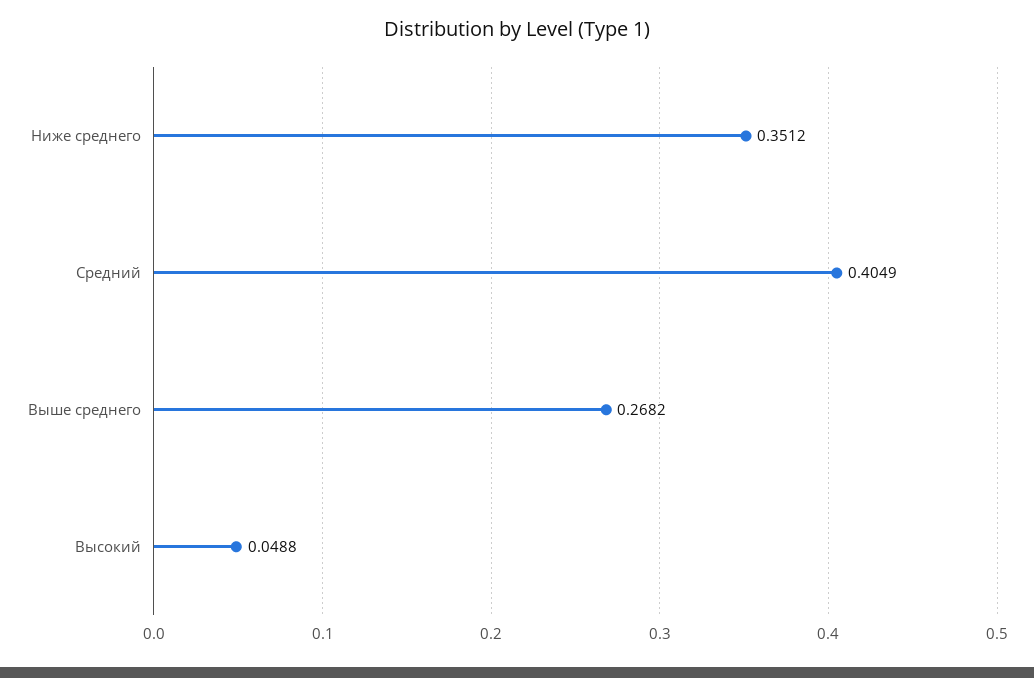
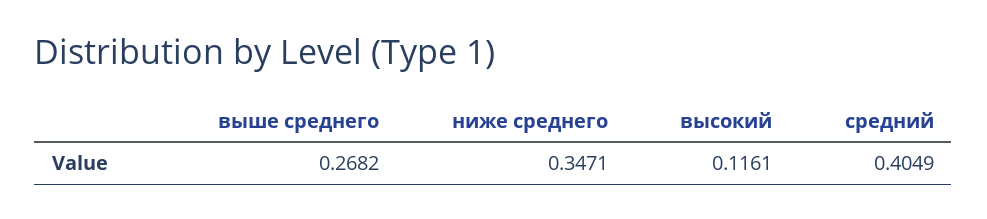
Ниже среднего: 0.3512 -> 0.3471
Высокий: 0.0488 -> 0.1161

